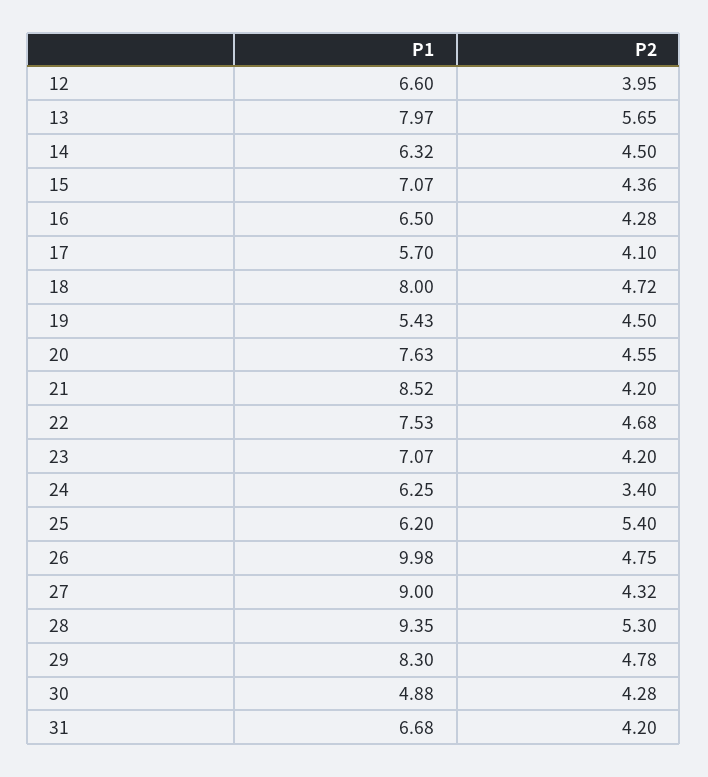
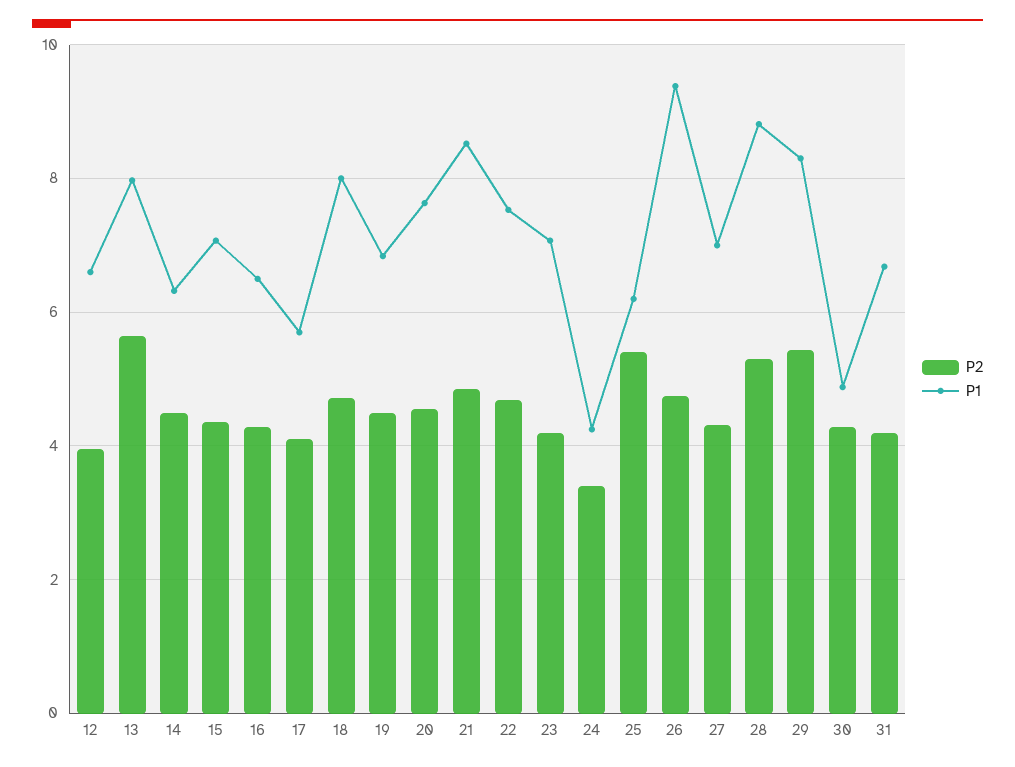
P1, 19: 5.43 -> 6.8
P2, 21: 4.2 -> 4.8
P1, 24: 6.25 -> 4.2
P1, 26: 9.98 -> 9.4
P1, 27: 9 -> 7
P1, 28: 9.35 -> 8.8
P2, 29: 4.78 -> 5.4

